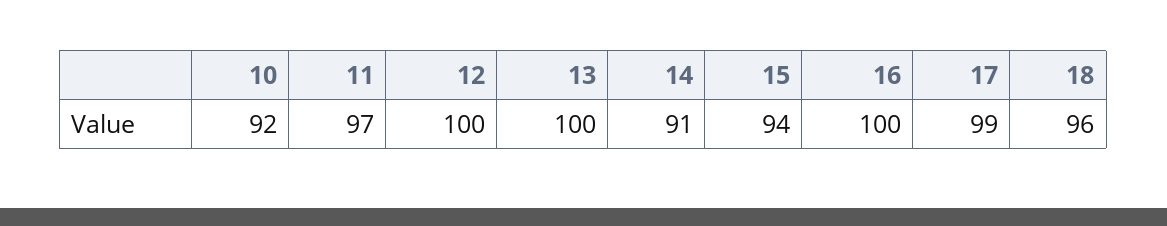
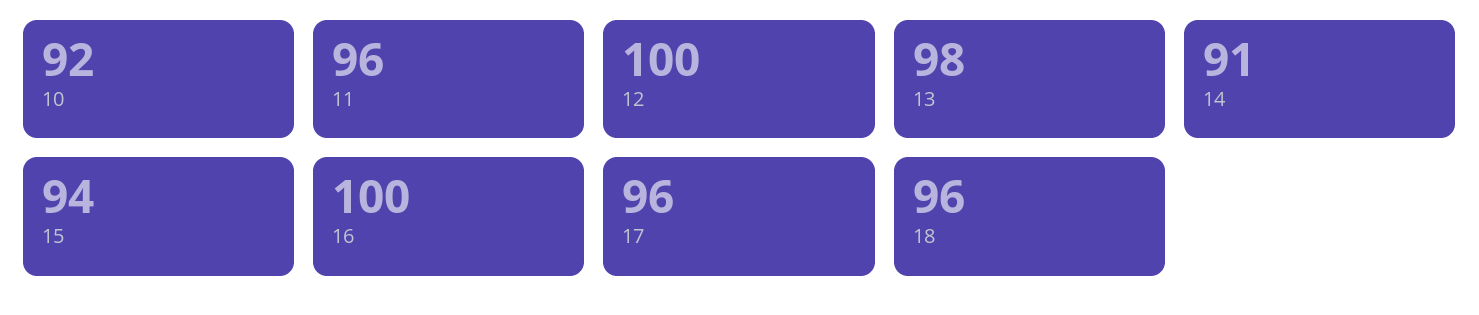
11: 97 -> 96
13: 100 -> 98
17: 99 -> 96

